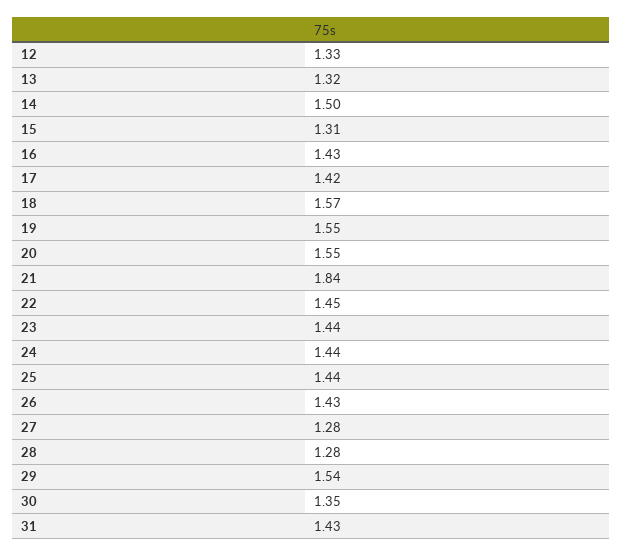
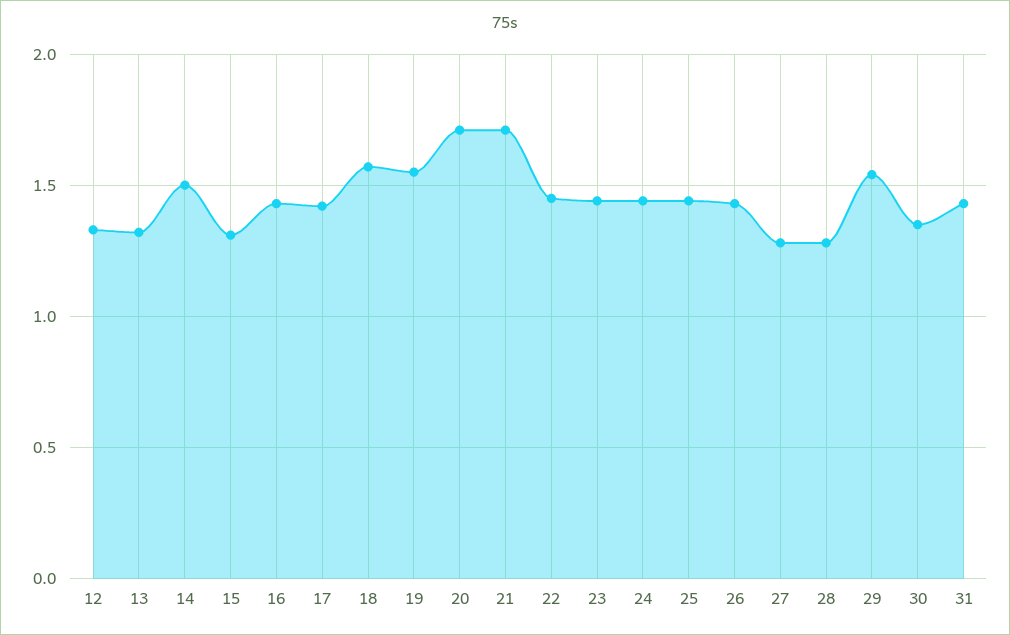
20: 1.55 -> 1.7
21: 1.84 -> 1.7

